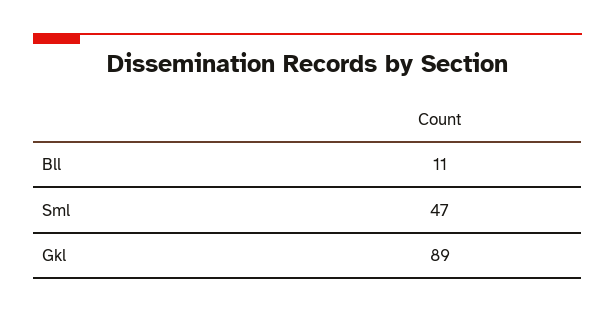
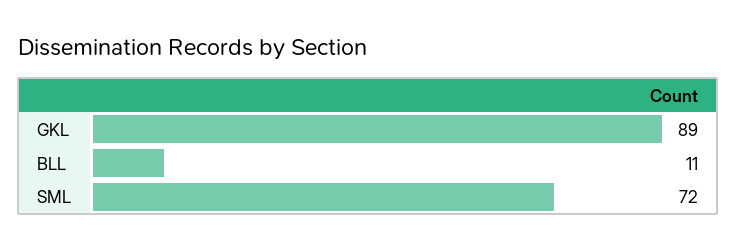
Sml: 47 -> 72

